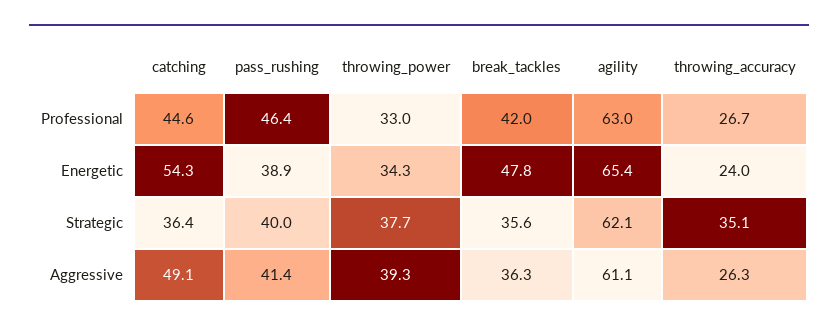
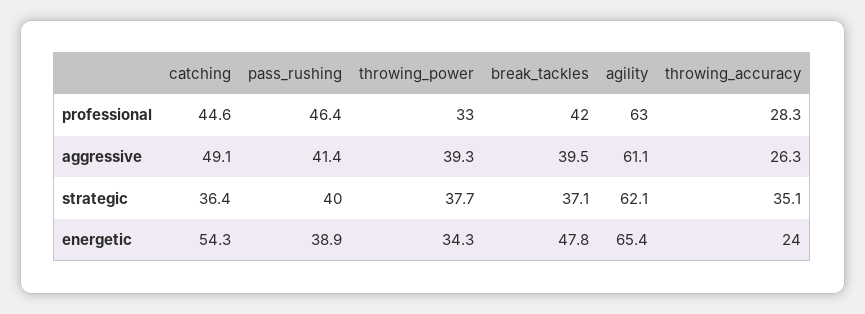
throwing_accuracy, Professional: 26.7 -> 28.3
break_tackles, Strategic: 35.6 -> 37.1
break_tackles, Aggressive: 36.3 -> 39.5

